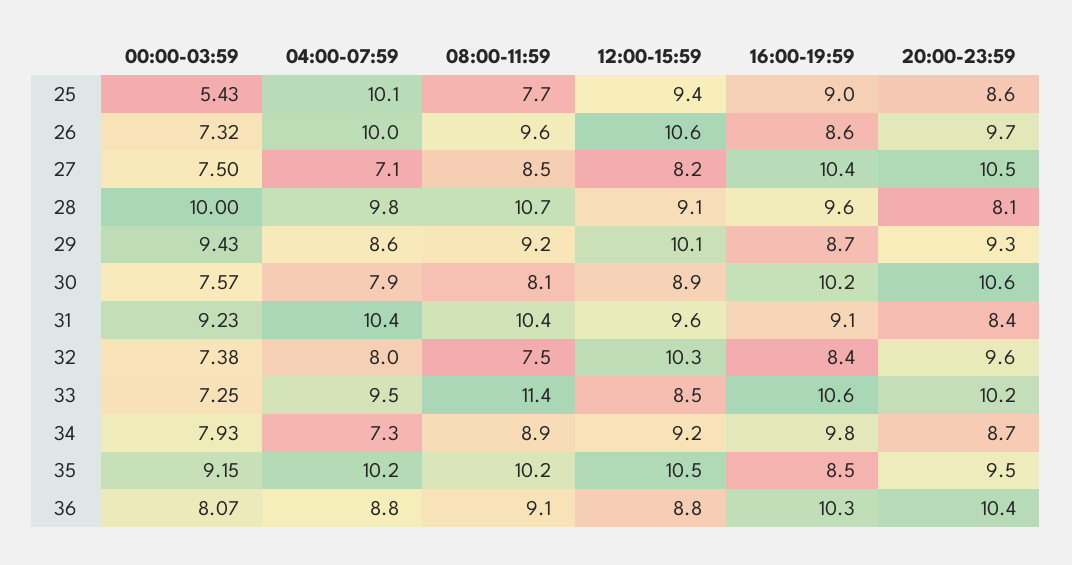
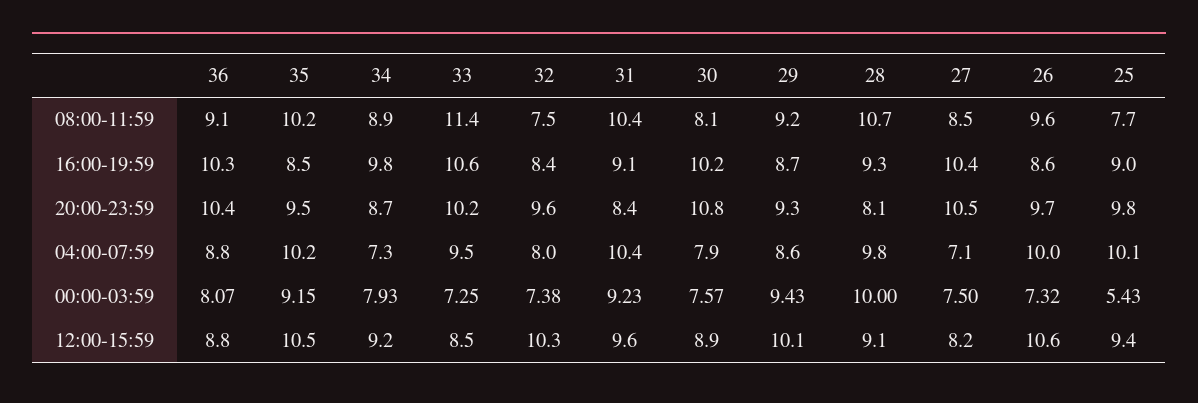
20:00-23:59, 25: 8.6 -> 9.8
16:00-19:59, 28: 9.6 -> 9.3
20:00-23:59, 30: 10.6 -> 10.8

